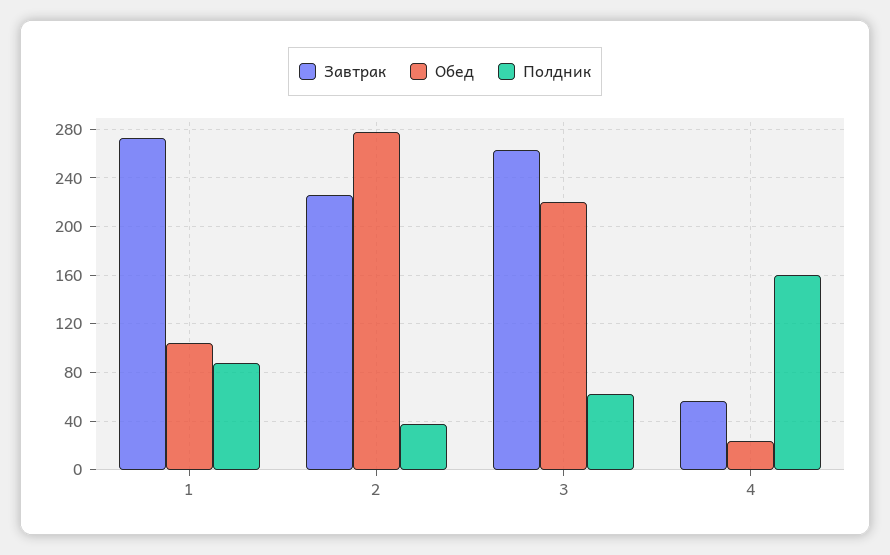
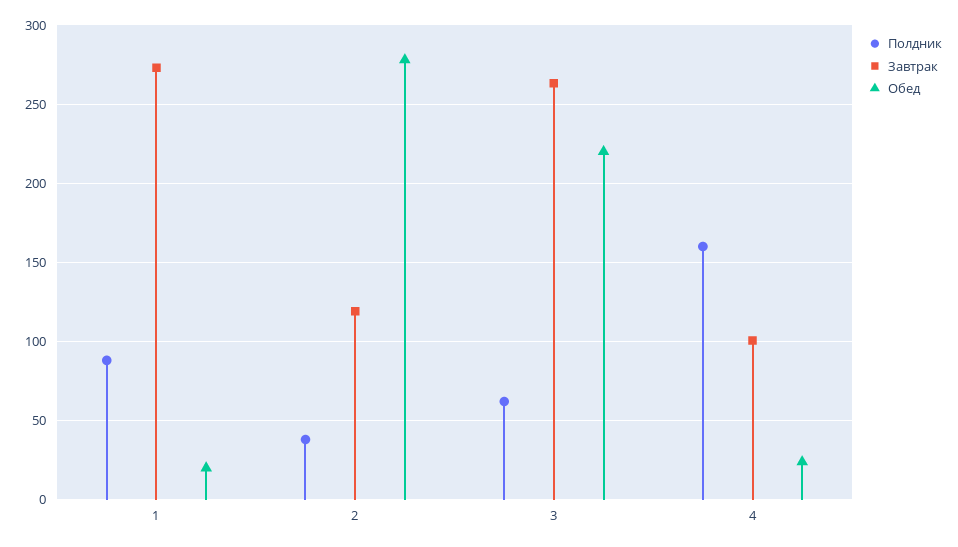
Обед, 1: 105 -> 20
Завтрак, 2: 225 -> 120
Завтрак, 4: 55 -> 100

